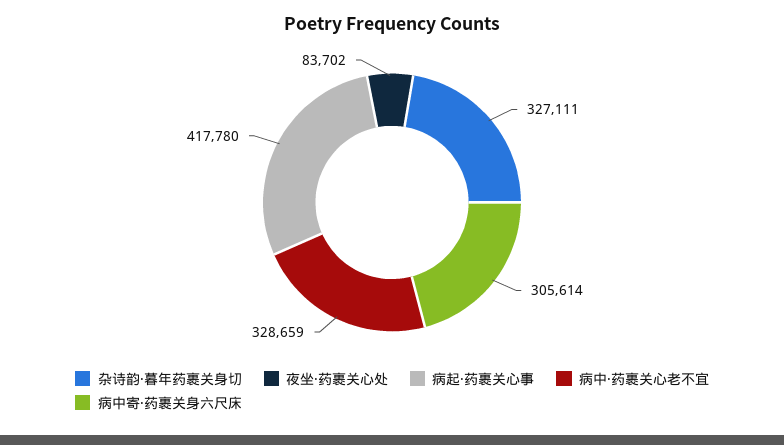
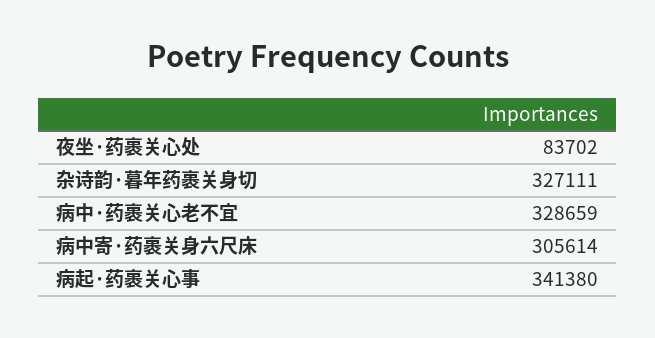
病起·药裹关心事: 417780 -> 341380

